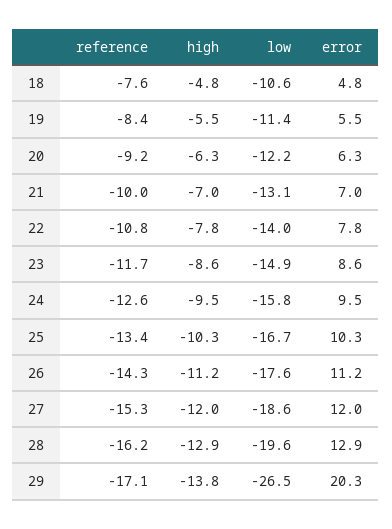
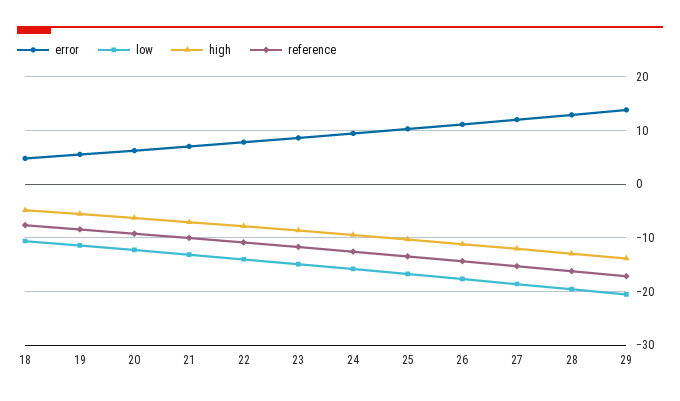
low, 29: -26.5 -> -20
error, 29: 20.3 -> 14

